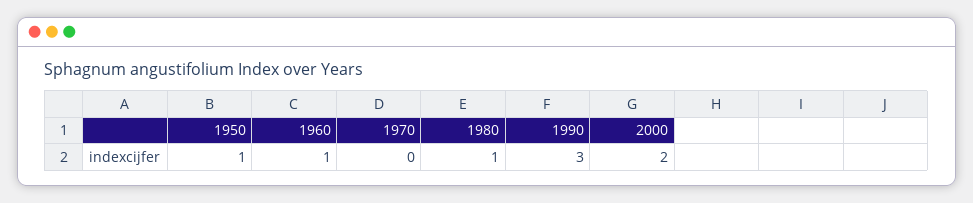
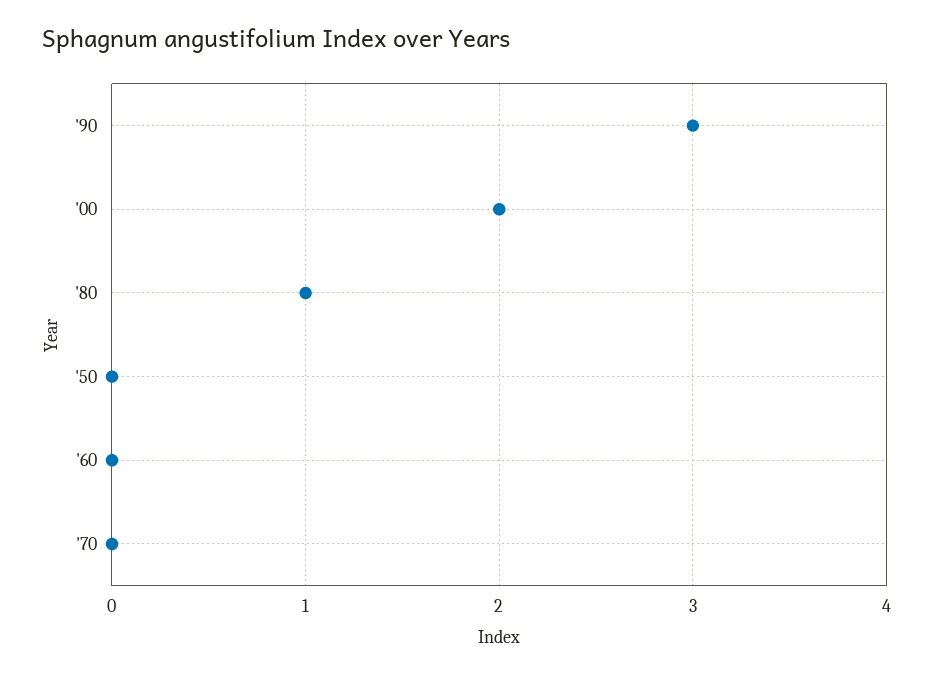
1950: 1 -> 0
1960: 1 -> 0

